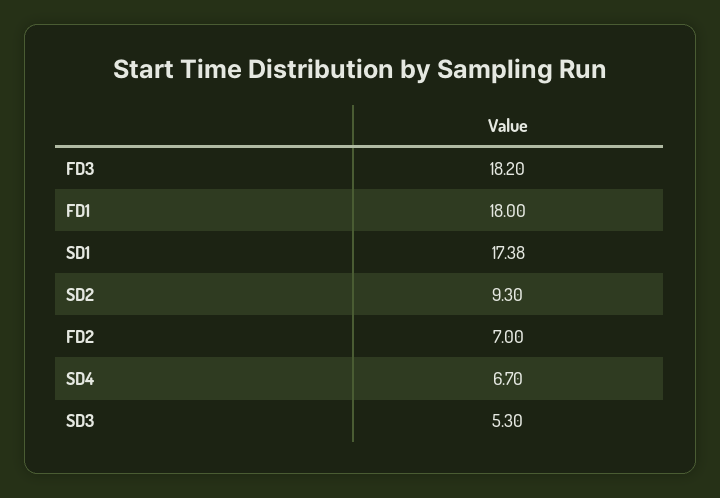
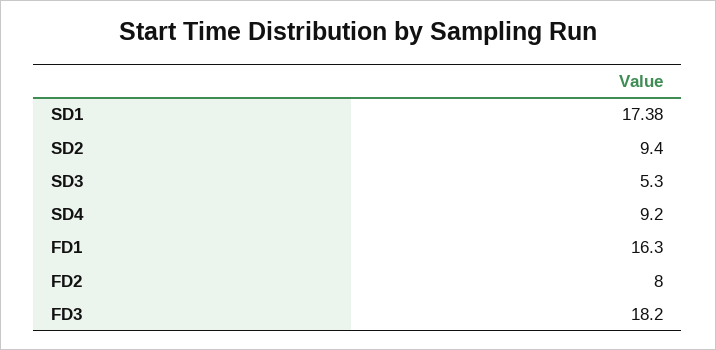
FD1: 18 -> 16.3
SD2: 9.3 -> 9.4
FD2: 7 -> 8
SD4: 6.7 -> 9.2

